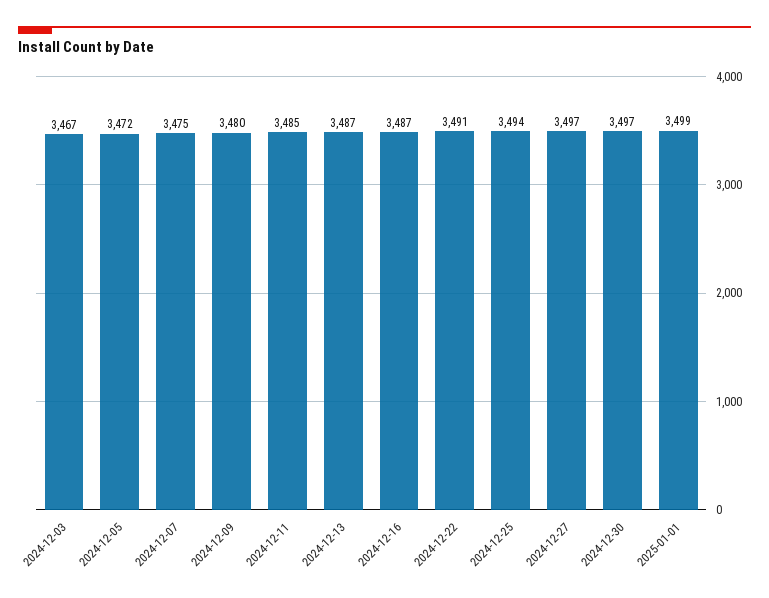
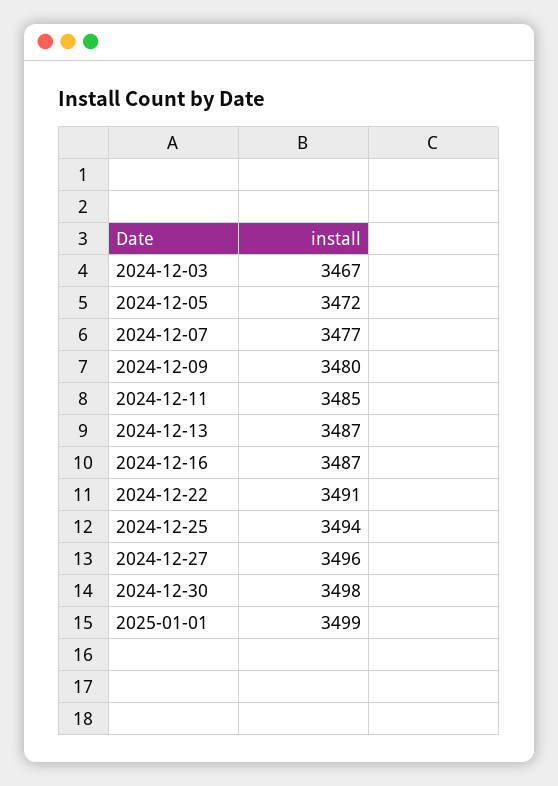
2024-12-07: 3475 -> 3477
2024-12-27: 3497 -> 3496
2024-12-30: 3497 -> 3498

